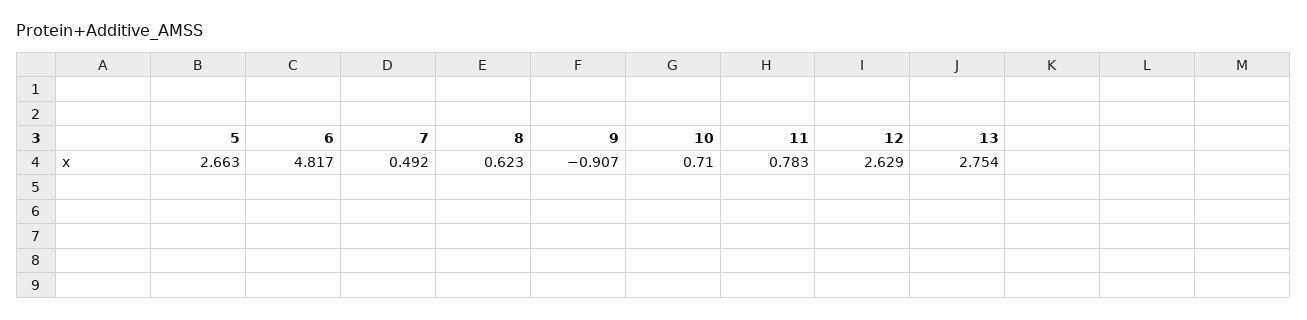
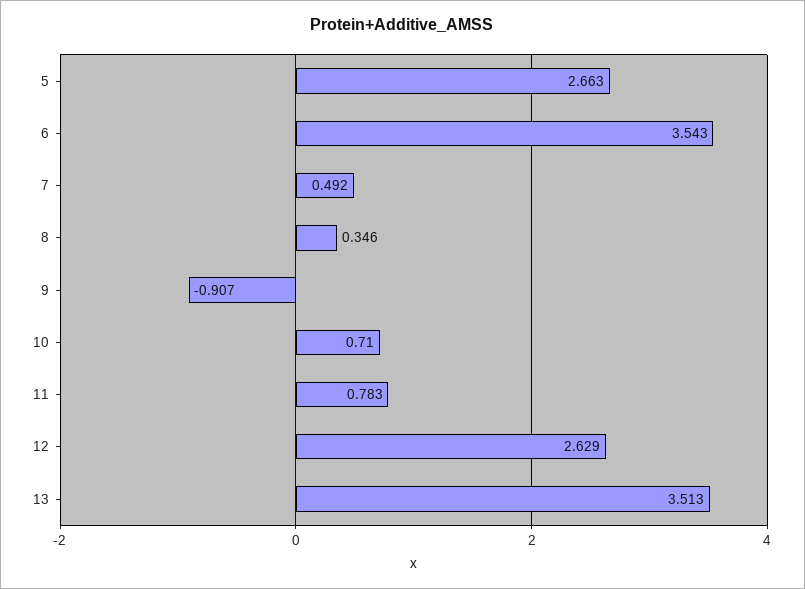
6: 4.817 -> 3.543
8: 0.623 -> 0.346
13: 2.754 -> 3.513

